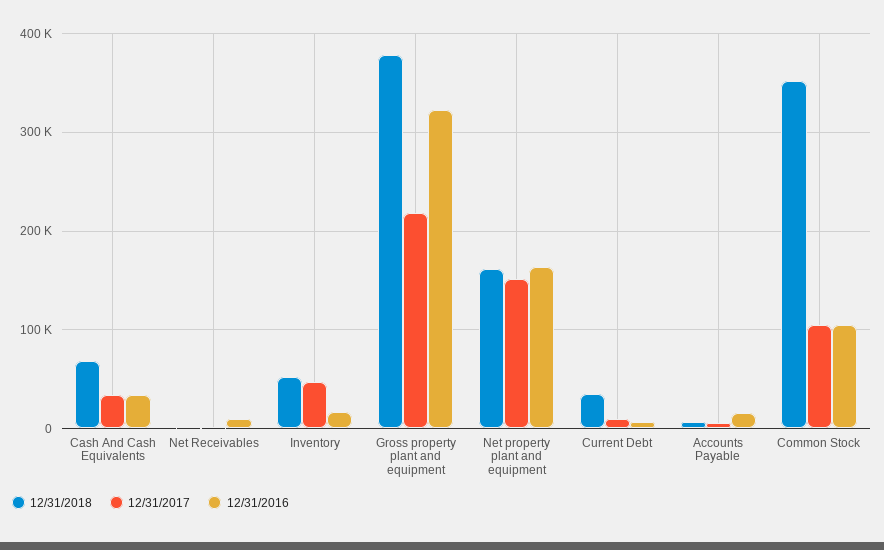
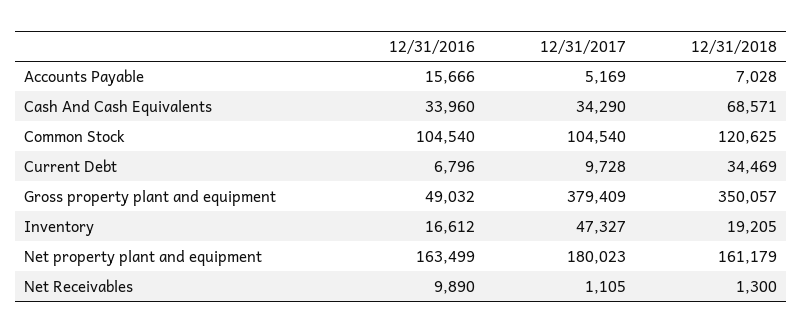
12/31/2018, Inventory: 50000 -> 19205
12/31/2018, Gross property plant and equipment: 380000 -> 350057
12/31/2017, Gross property plant and equipment: 220000 -> 379409
12/31/2016, Gross property plant and equipment: 320000 -> 49032
12/31/2017, Net property plant and equipment: 150000 -> 180023
12/31/2018, Common Stock: 350000 -> 120625

